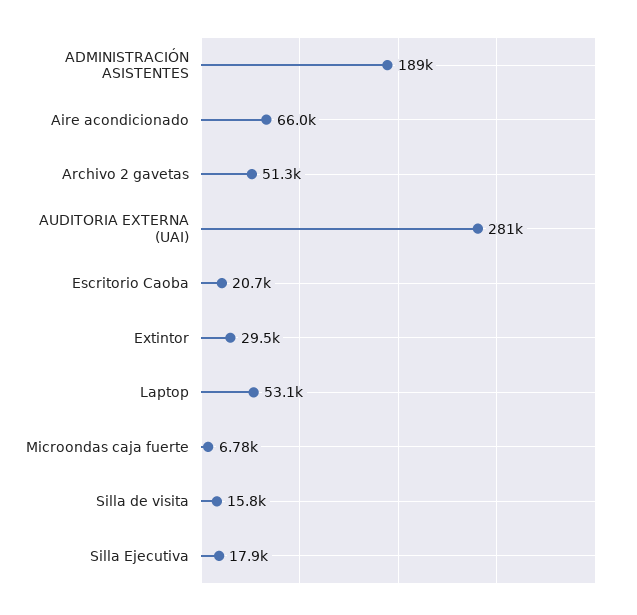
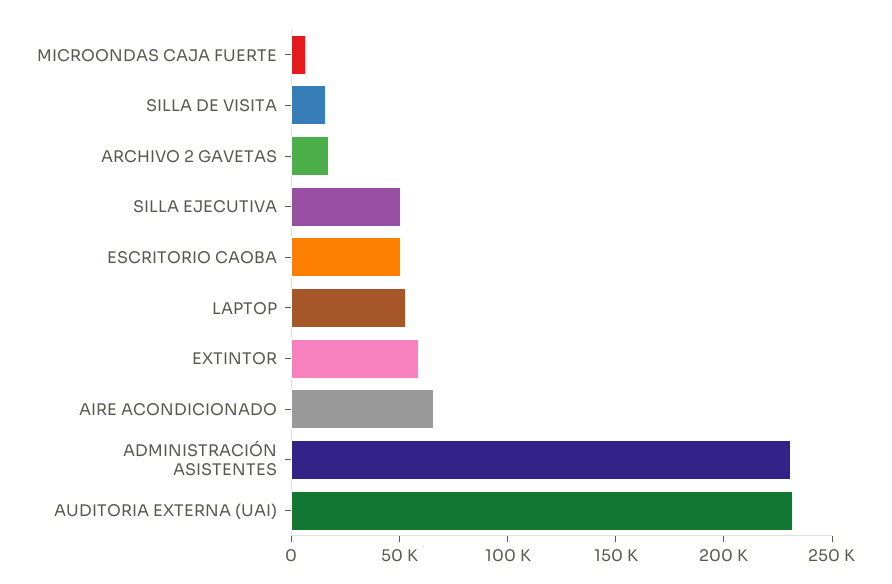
ADMINISTRACIÓN ASISTENTES: 189000 -> 230000
Archivo 2 gavetas: 51300 -> 20000
AUDITORIA EXTERNA (UAI): 281000 -> 230000
Escritorio Caoba: 20700 -> 50000
Extintor: 29500 -> 60000
Silla Ejecutiva: 17900 -> 50000

